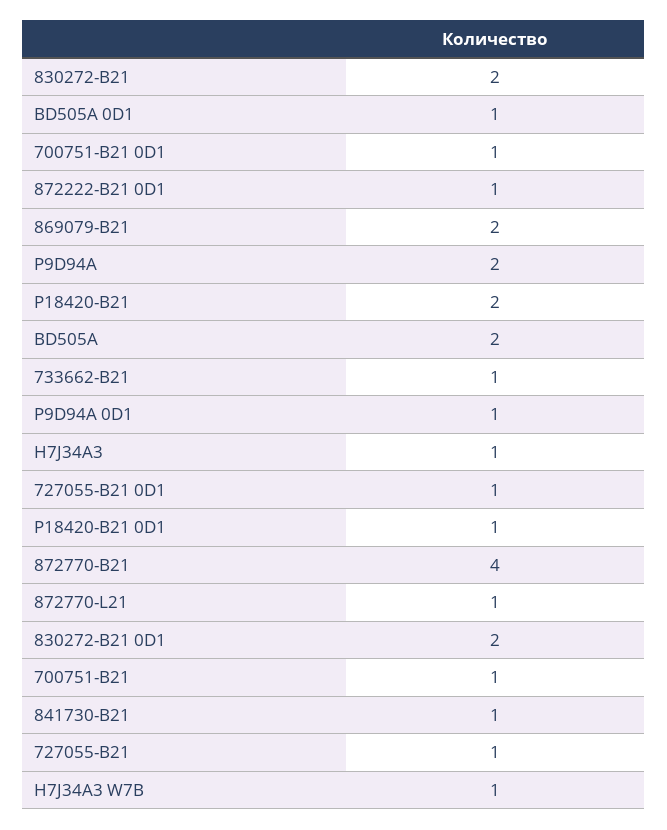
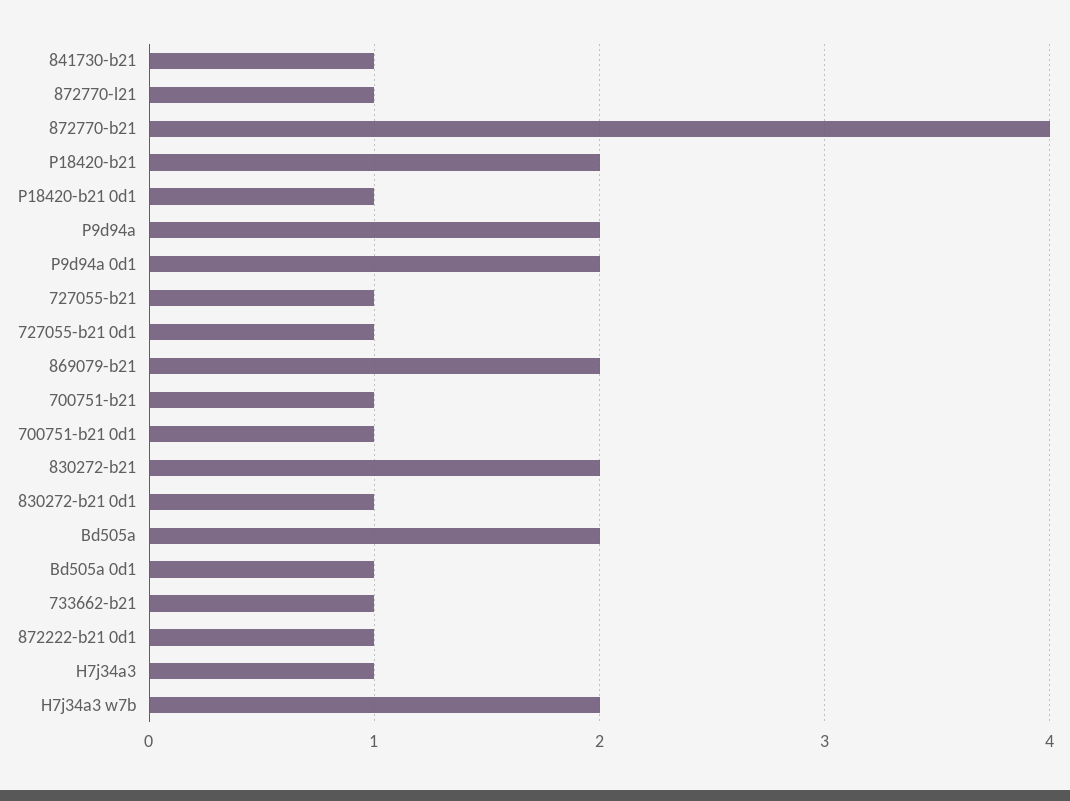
P9D94A 0D1: 1 -> 2
830272-B21 0D1: 2 -> 1
H7J34A3 W7B: 1 -> 2

